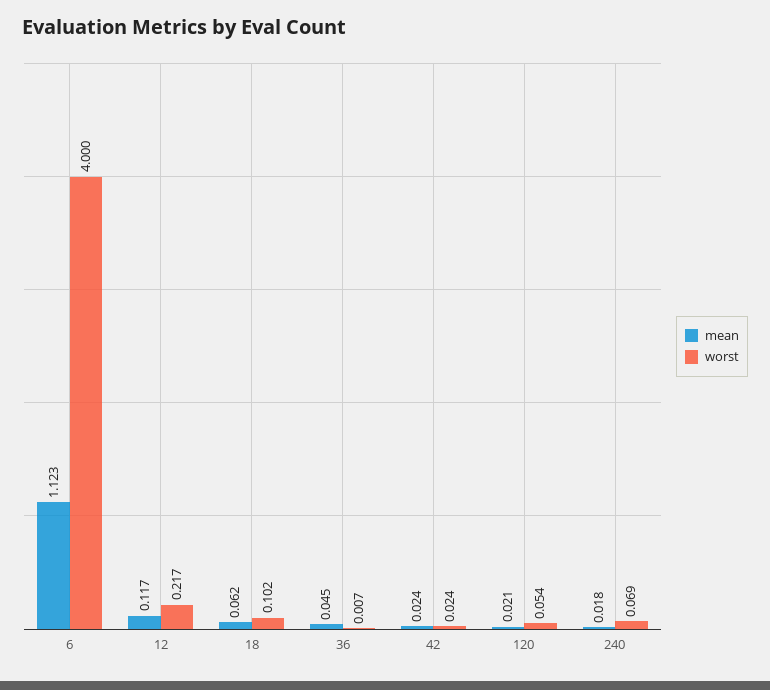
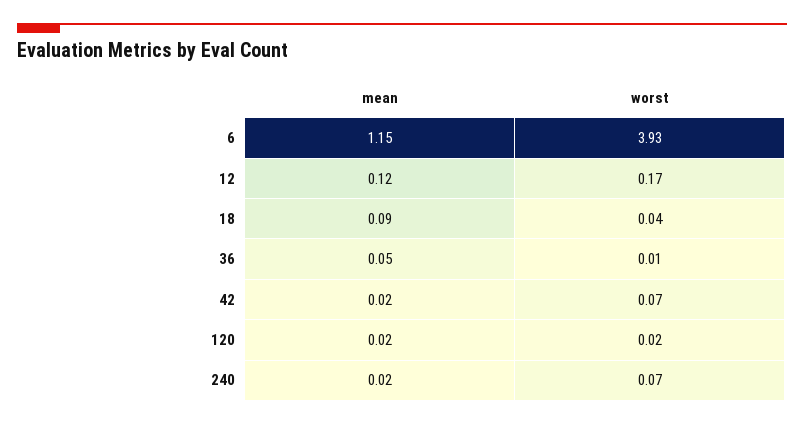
mean, 6: 1.123 -> 1.15
worst, 6: 4 -> 3.93
worst, 12: 0.217 -> 0.17
mean, 18: 0.062 -> 0.09
worst, 18: 0.102 -> 0.04
worst, 42: 0.024 -> 0.07
worst, 120: 0.054 -> 0.02

